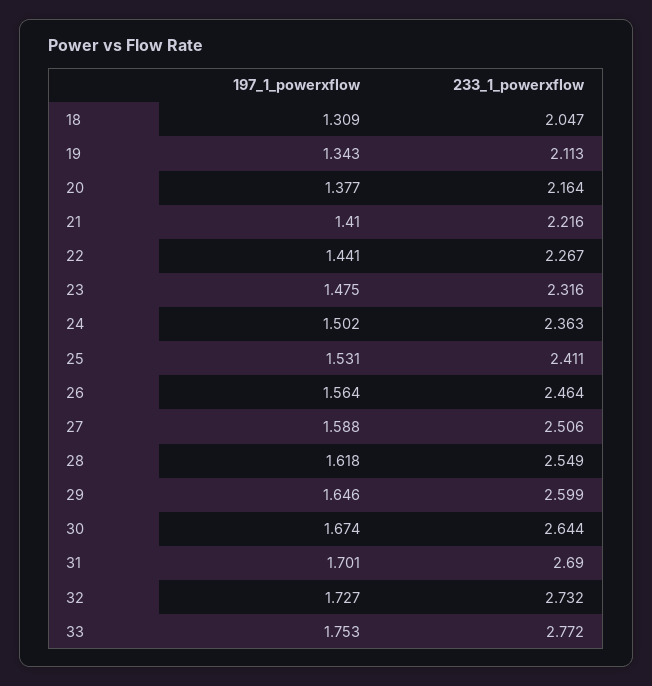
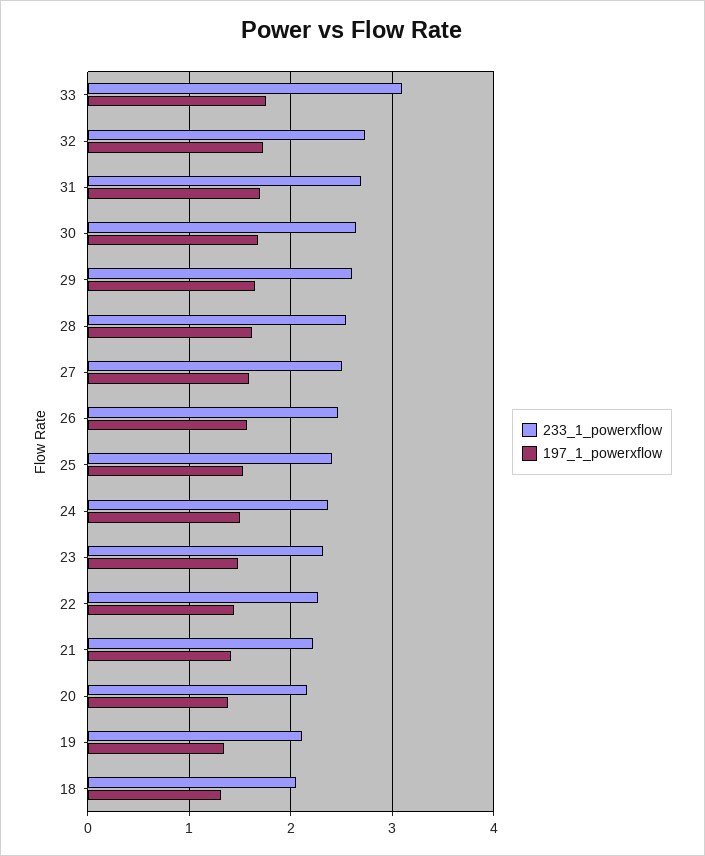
233_1_powerxflow, 33: 2.772 -> 3.1

